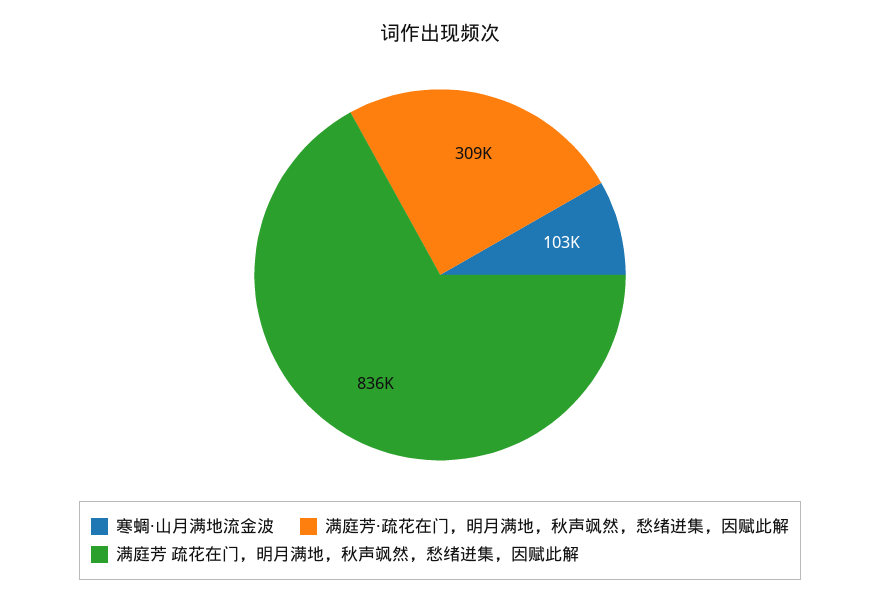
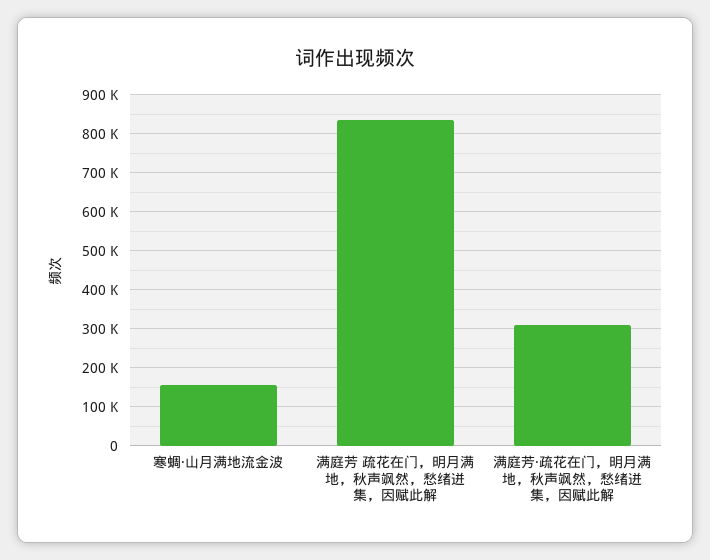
寒蜩·山月满地流金波: 103000 -> 160000

